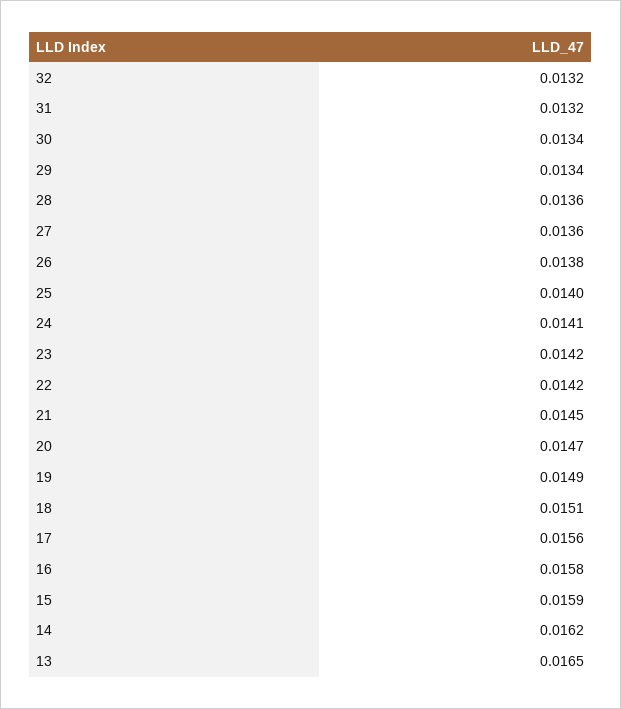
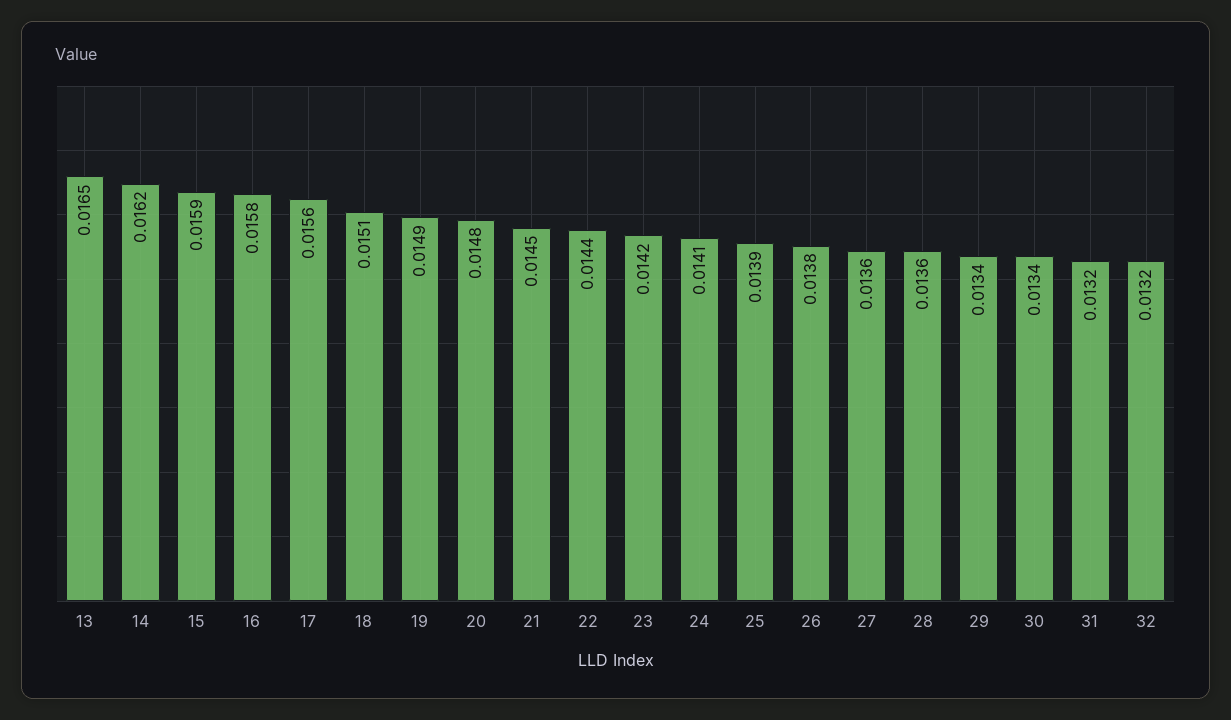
25: 0.014 -> 0.0139
22: 0.0142 -> 0.0144
20: 0.0147 -> 0.0148

